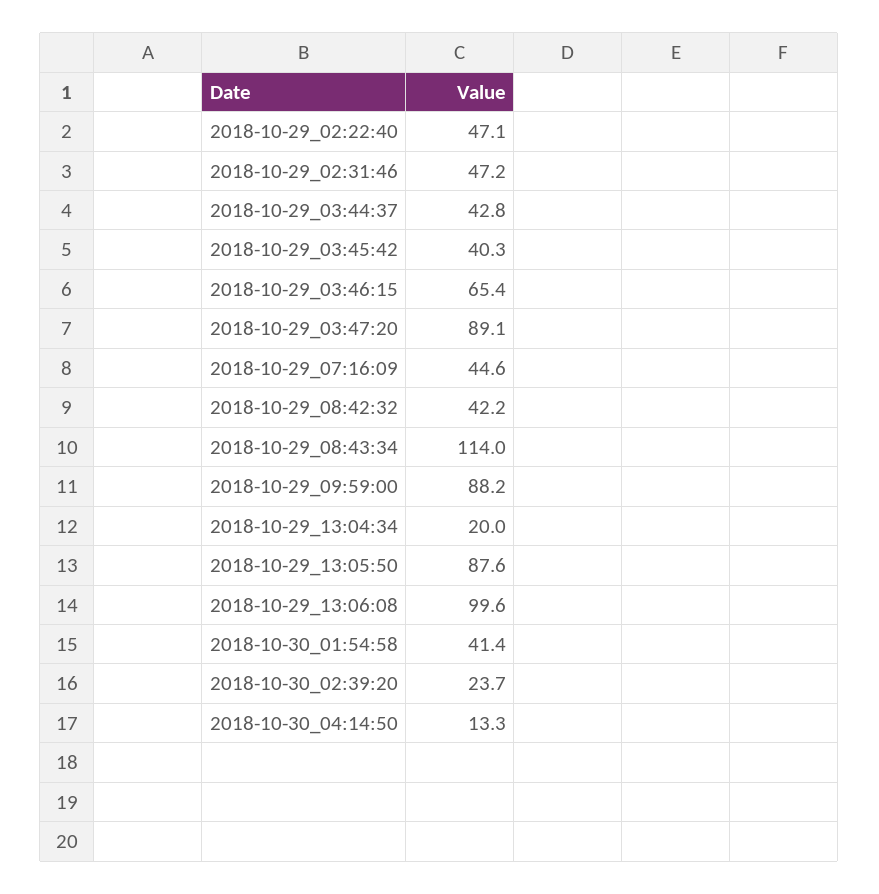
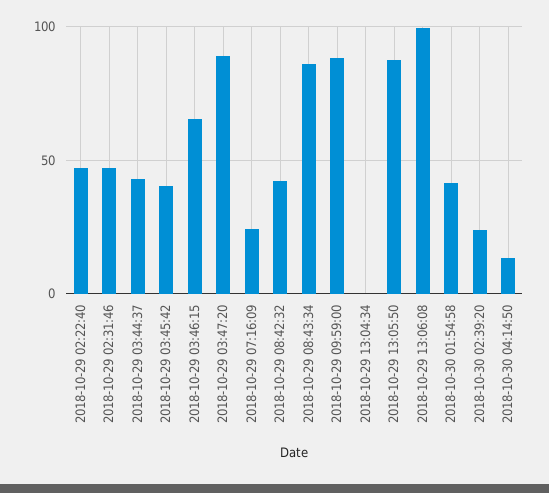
2018-10-29_07:16:09: 44.6 -> 25
2018-10-29_08:43:34: 114 -> 85
2018-10-29_13:04:34: 20 -> 0

